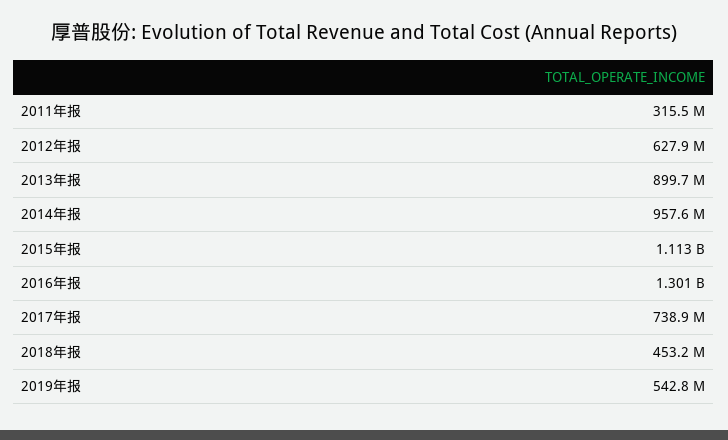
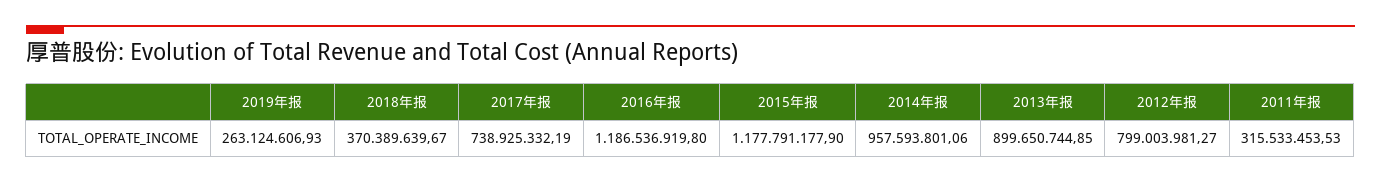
2012年报: 627900000 -> 799003981.27
2015年报: 1113000000 -> 1177791177.9
2016年报: 1301000000 -> 1186536919.8
2018年报: 453200000 -> 370389639.67
2019年报: 542800000 -> 263124606.93

